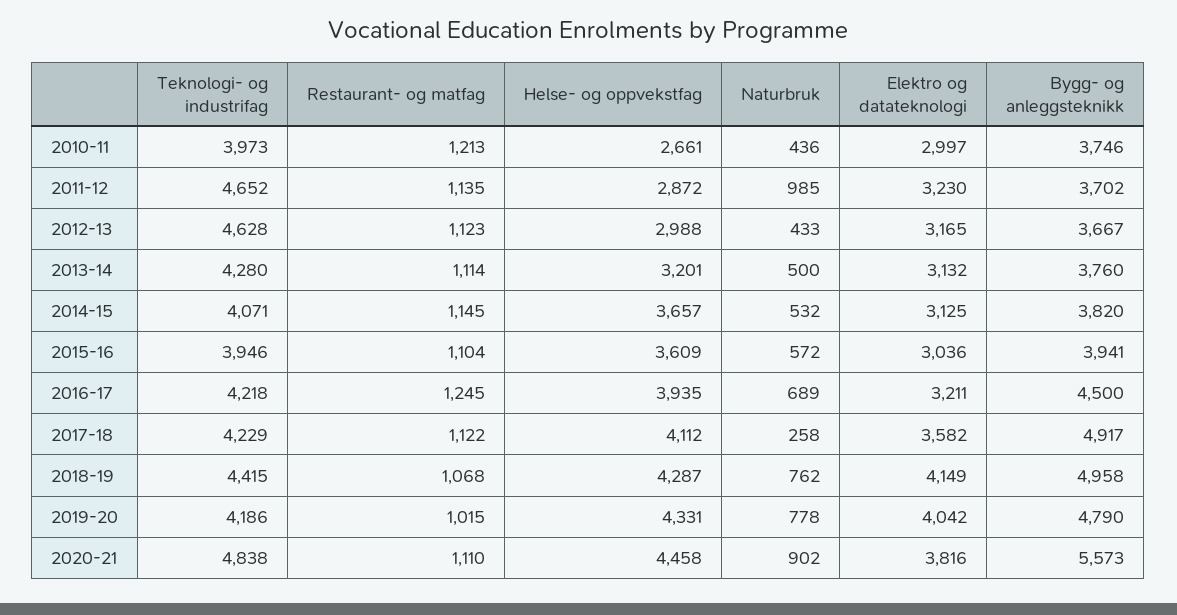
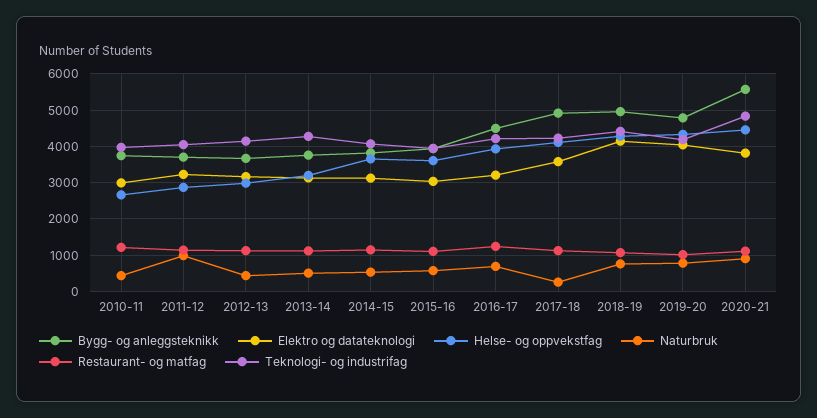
Teknologi- og industrifag, 2011-12: 4652 -> 4000
Teknologi- og industrifag, 2012-13: 4628 -> 4200

